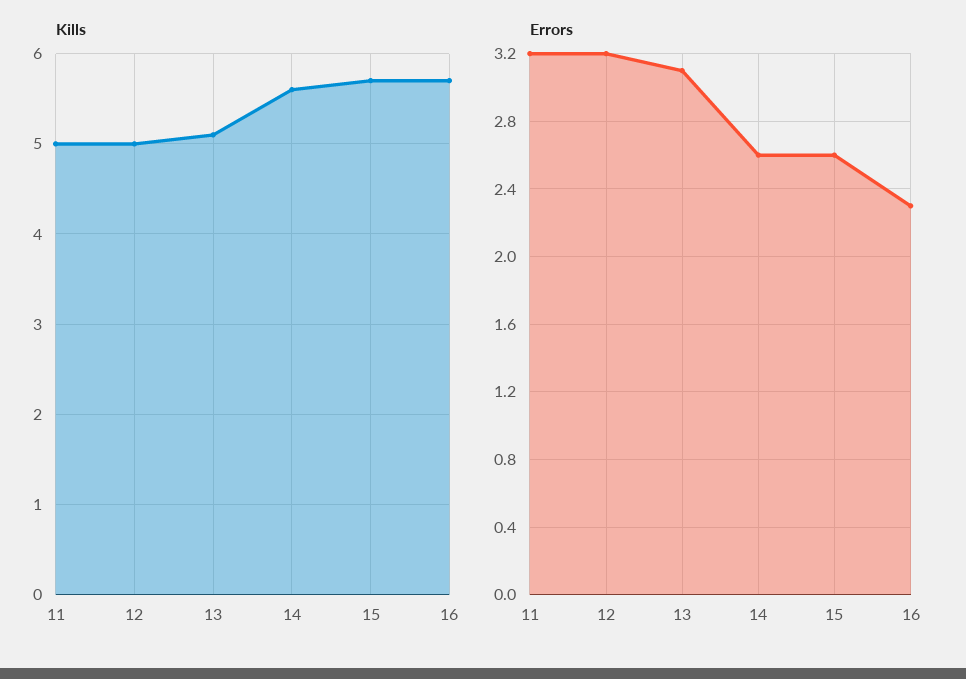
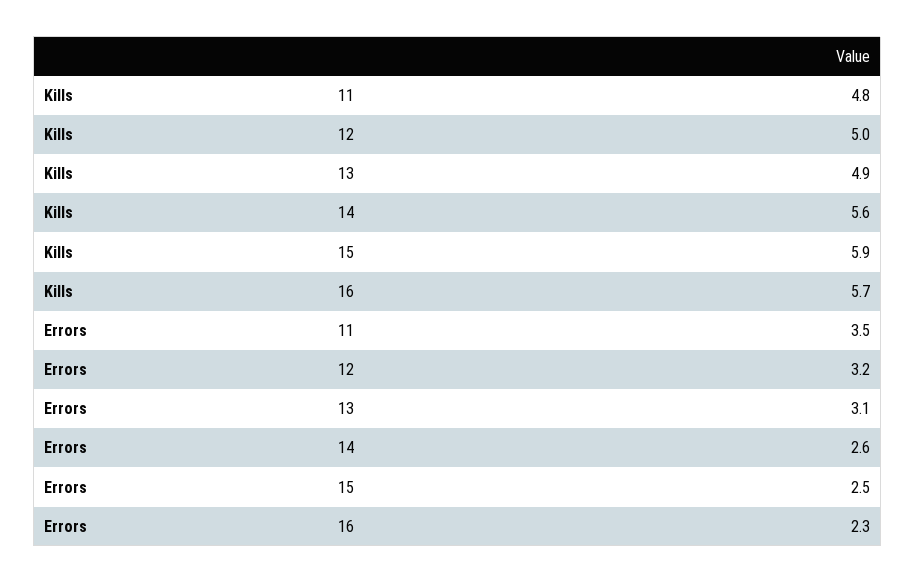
Kills, 11: 5 -> 4.8
Kills, 13: 5.1 -> 4.9
Kills, 15: 5.7 -> 5.9
Errors, 11: 3.2 -> 3.5
Errors, 15: 2.6 -> 2.5

